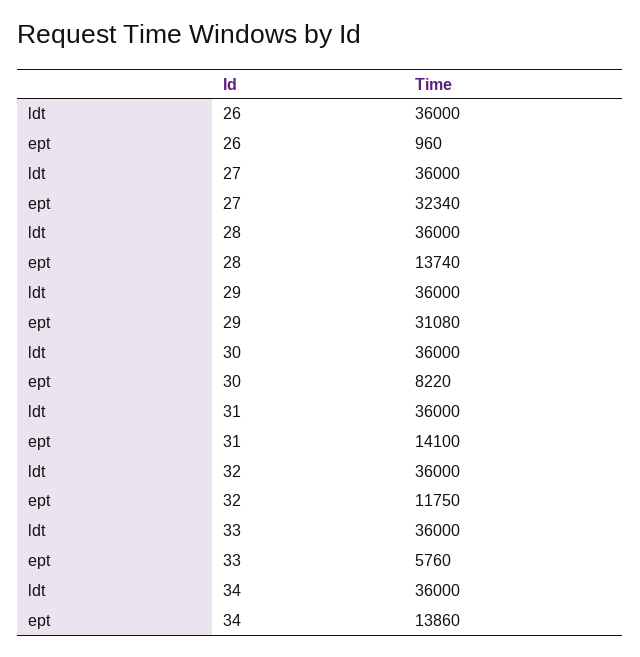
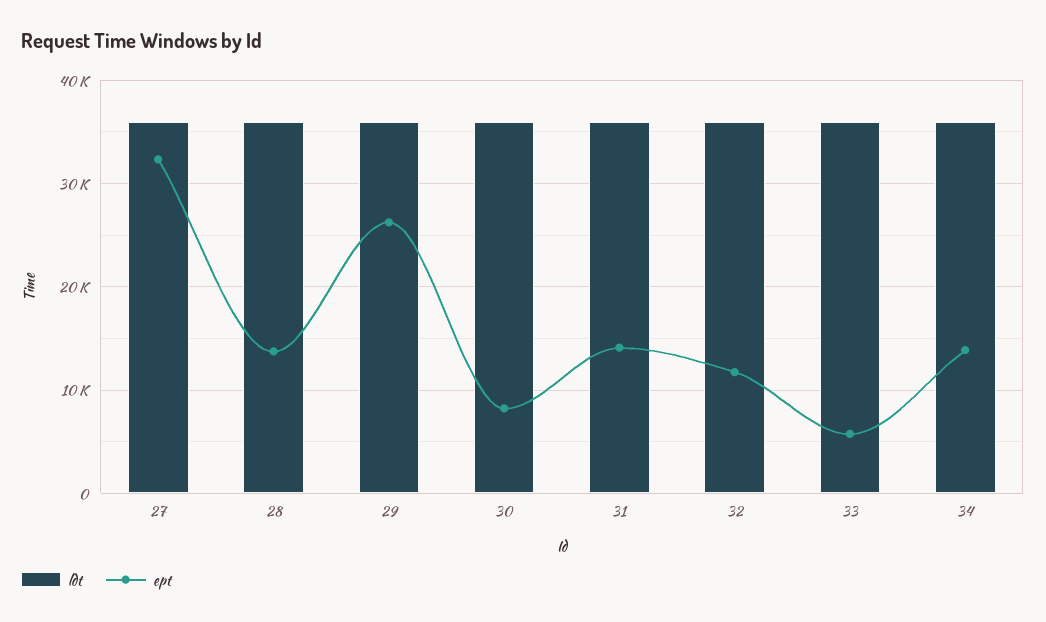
ldt, 26: 36000 -> none
ept, 26: 960 -> none
ept, 29: 31080 -> 26000

